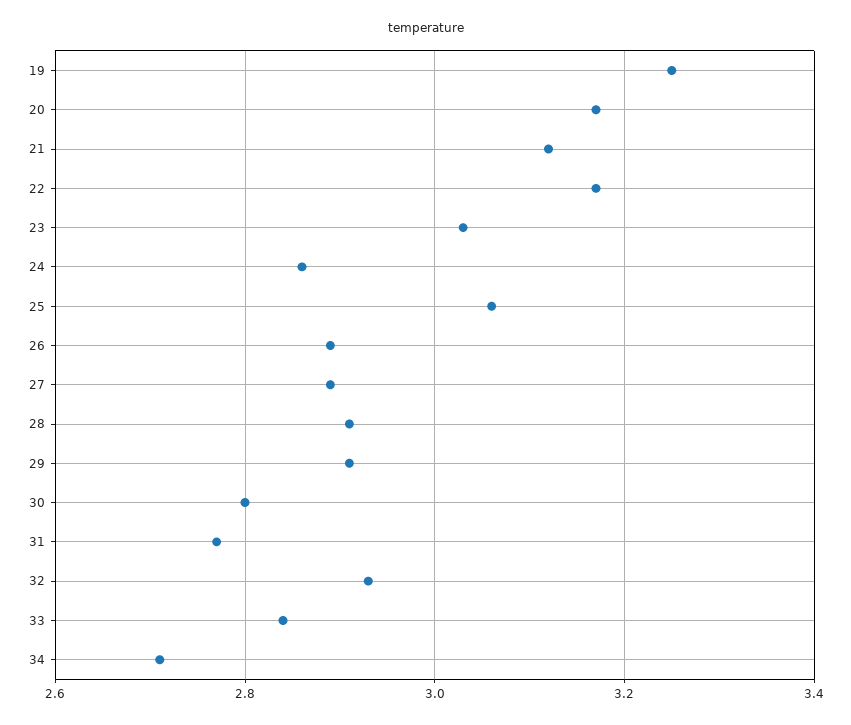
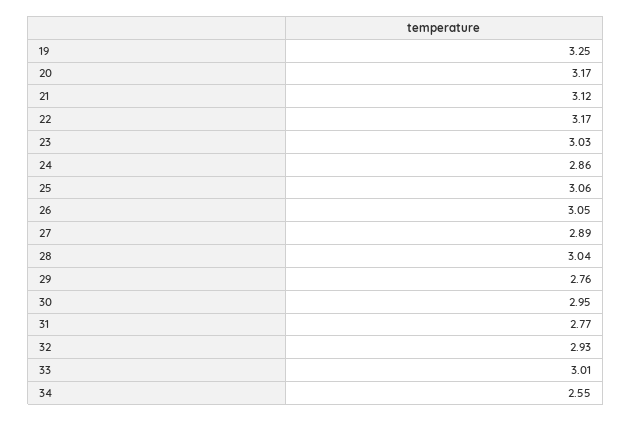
26: 2.9 -> 3.05
28: 2.9 -> 3.04
29: 2.9 -> 2.76
30: 2.8 -> 2.95
33: 2.85 -> 3.01
34: 2.7 -> 2.55

